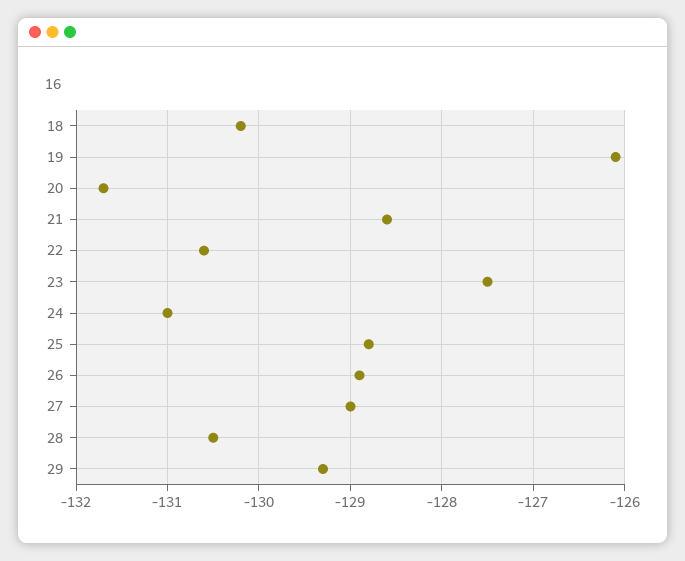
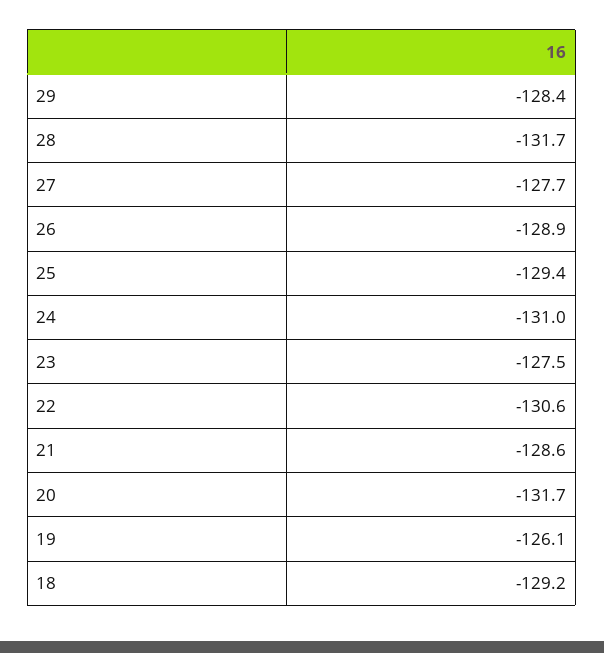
18: -130.2 -> -129.2
25: -128.8 -> -129.4
27: -129 -> -127.7
28: -130.5 -> -131.7
29: -129.3 -> -128.4

